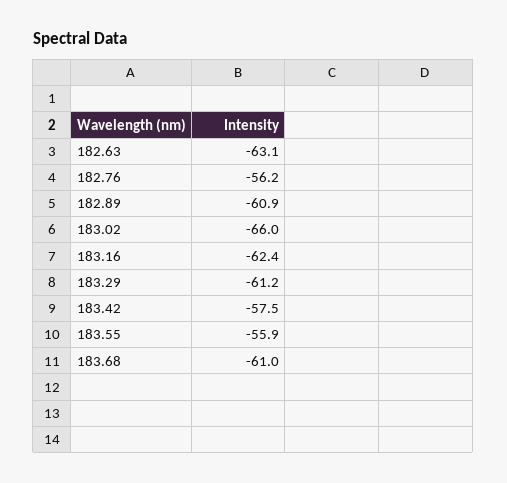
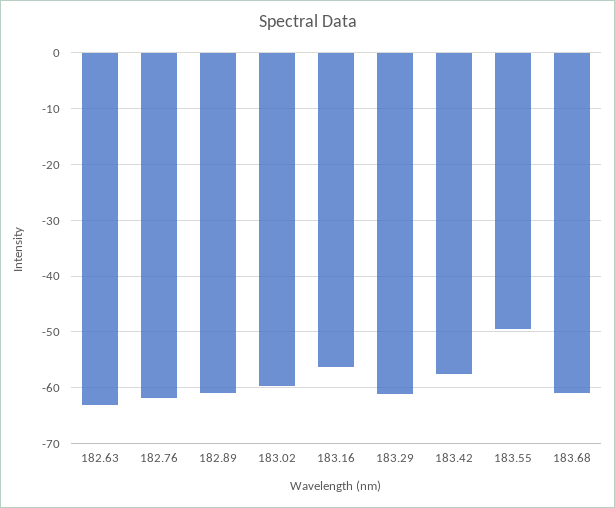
182.76: -56.2 -> -62
183.02: -66 -> -60
183.16: -62.4 -> -56
183.55: -55.9 -> -50

